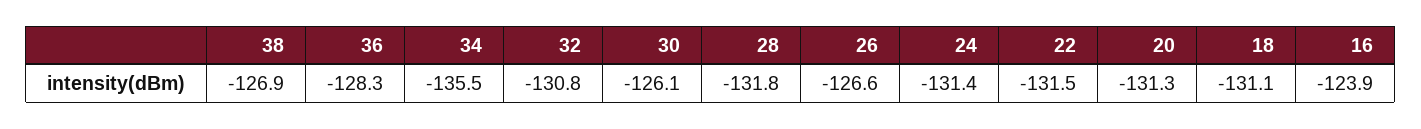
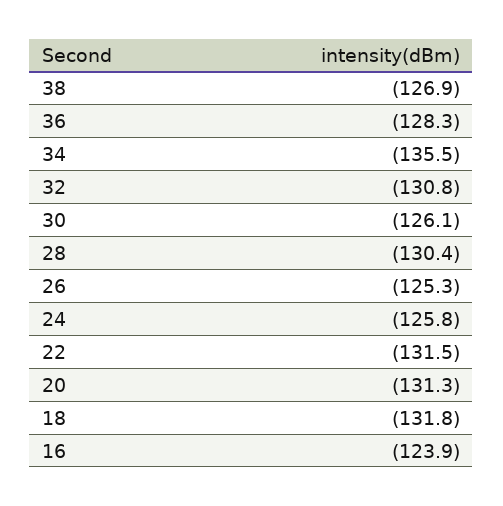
28: -131.8 -> -130.4
26: -126.6 -> -125.3
24: -131.4 -> -125.8
18: -131.1 -> -131.8

